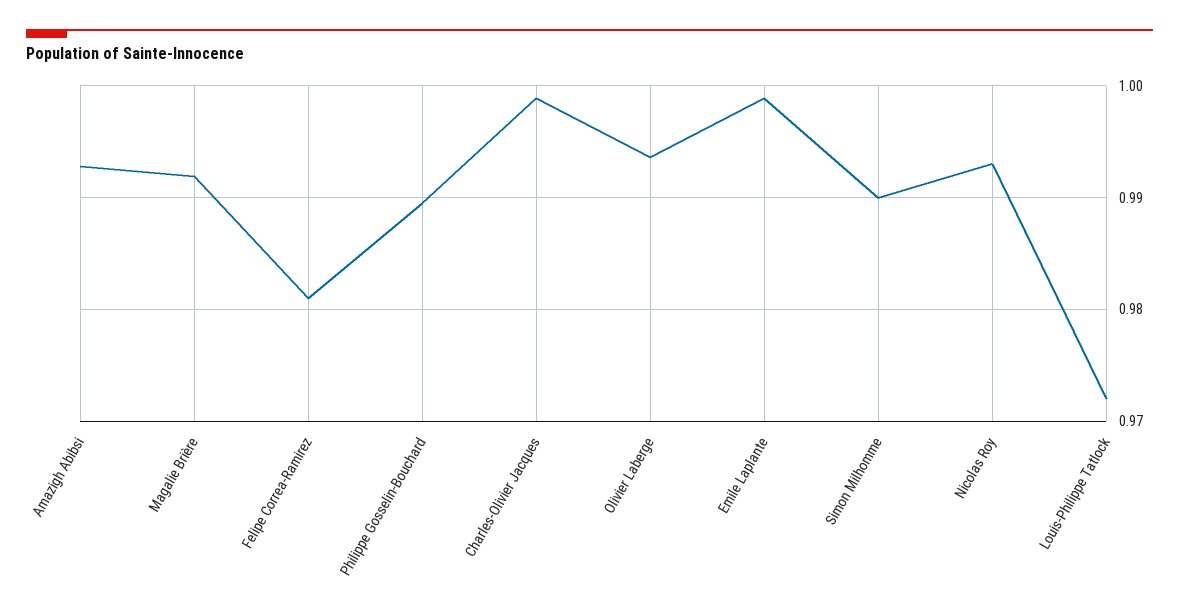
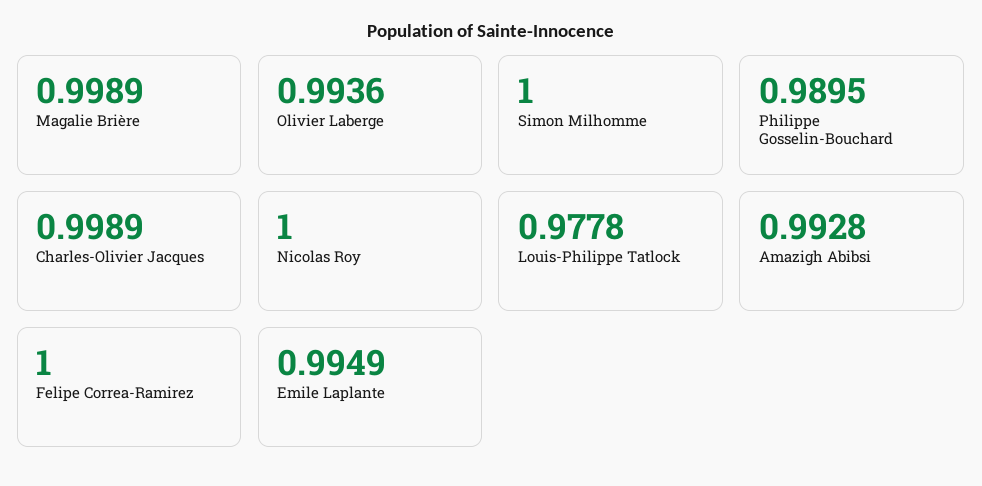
Magalie Brière: 0.992 -> 0.9989
Felipe Correa-Ramirez: 0.981 -> 1
Emile Laplante: 0.999 -> 0.9949
Simon Milhomme: 0.99 -> 1
Nicolas Roy: 0.993 -> 1
Louis-Philippe Tatlock: 0.972 -> 0.9778

